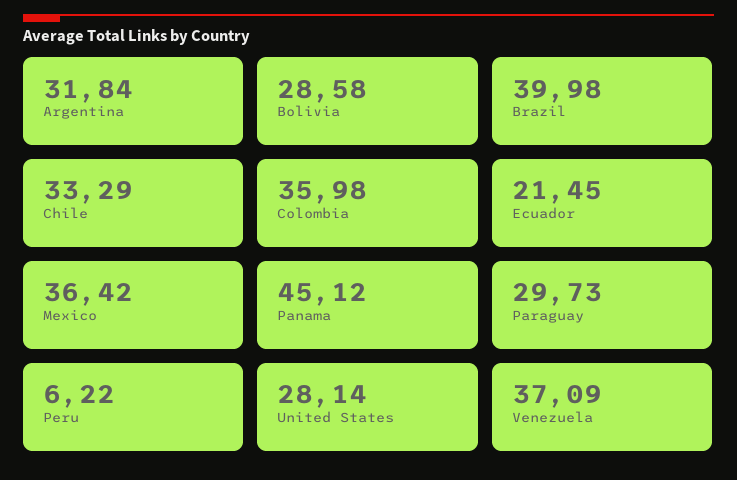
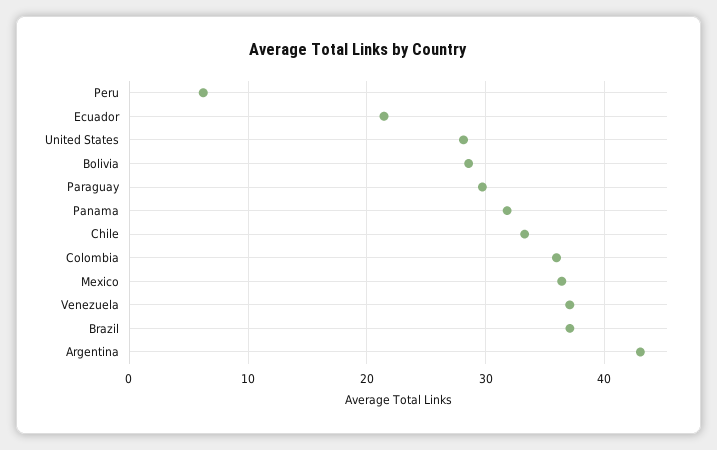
Argentina: 31.84 -> 43
Brazil: 39.98 -> 37
Panama: 45.12 -> 32

